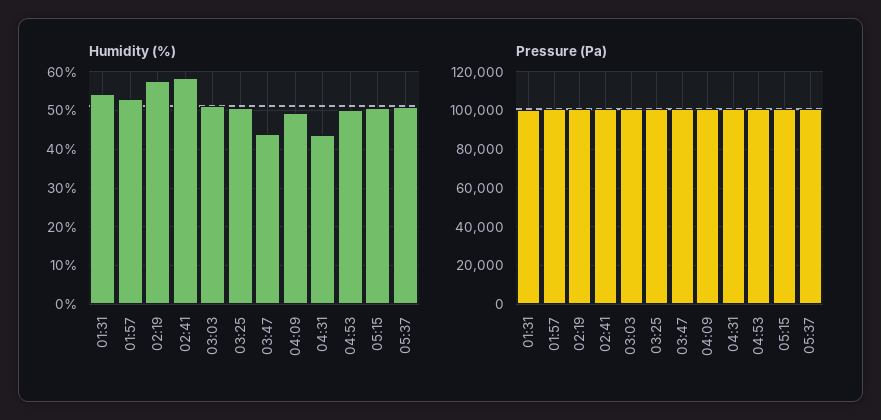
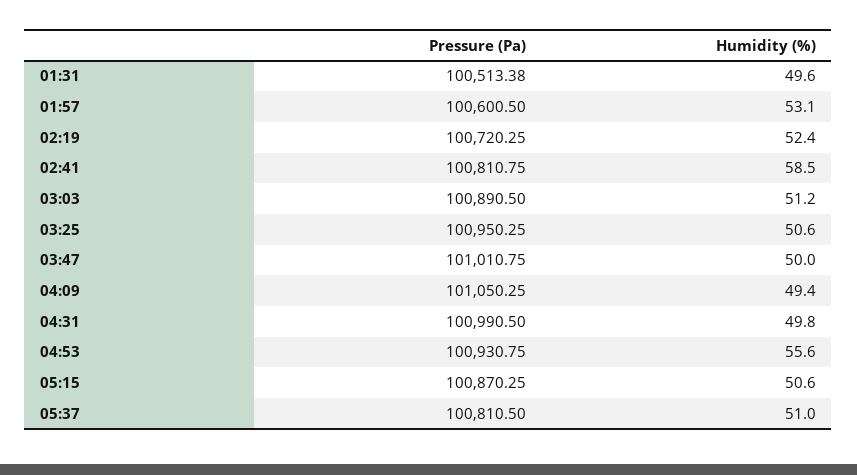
Humidity (%), 01:31: 54 -> 49.6
Humidity (%), 02:19: 58 -> 52.4
Humidity (%), 03:47: 44 -> 50
Humidity (%), 04:31: 44 -> 49.8
Humidity (%), 04:53: 50 -> 55.6

